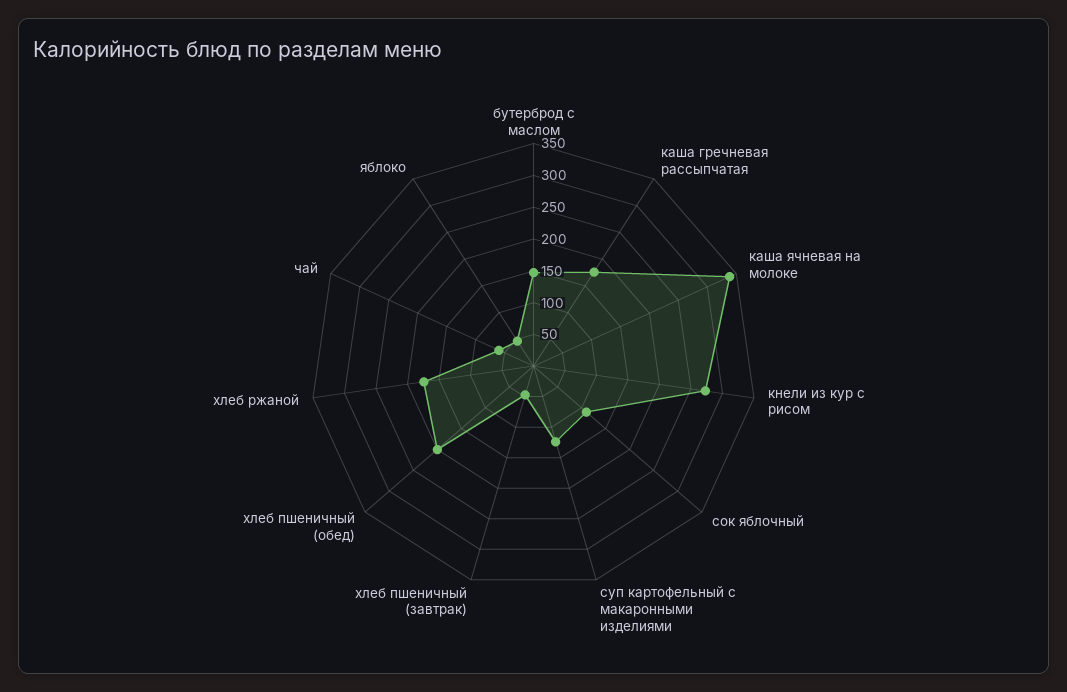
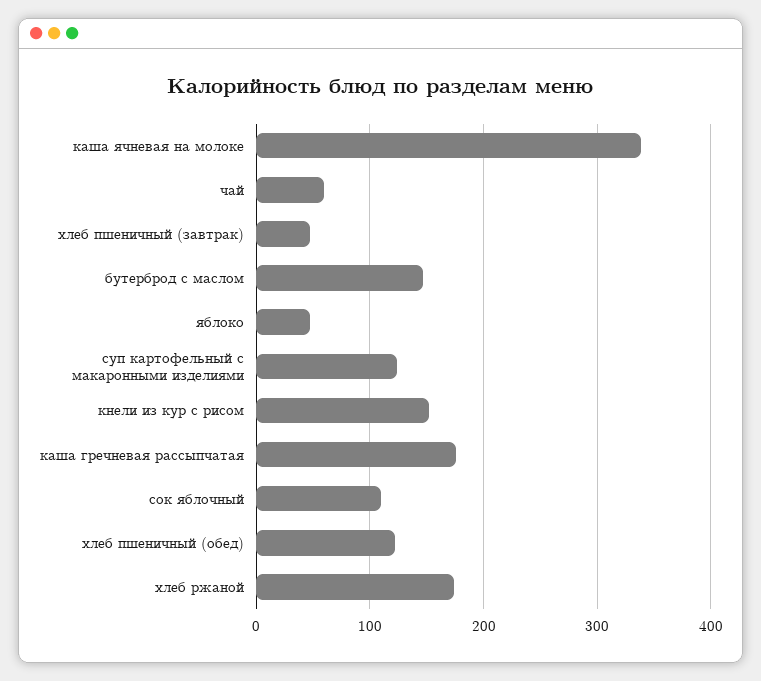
кнели из кур с рисом: 275 -> 150
хлеб пшеничный (обед): 200 -> 120

